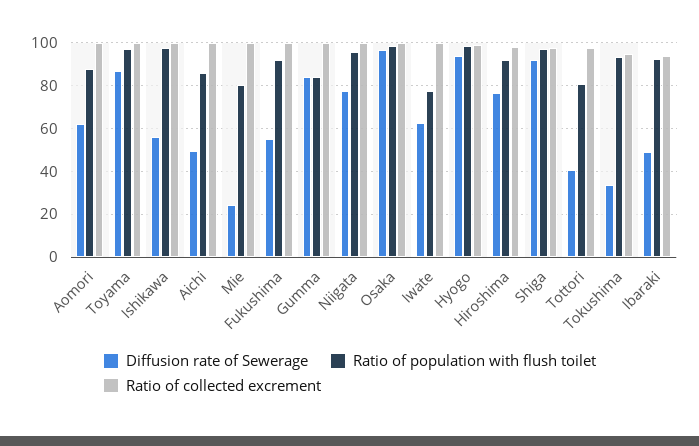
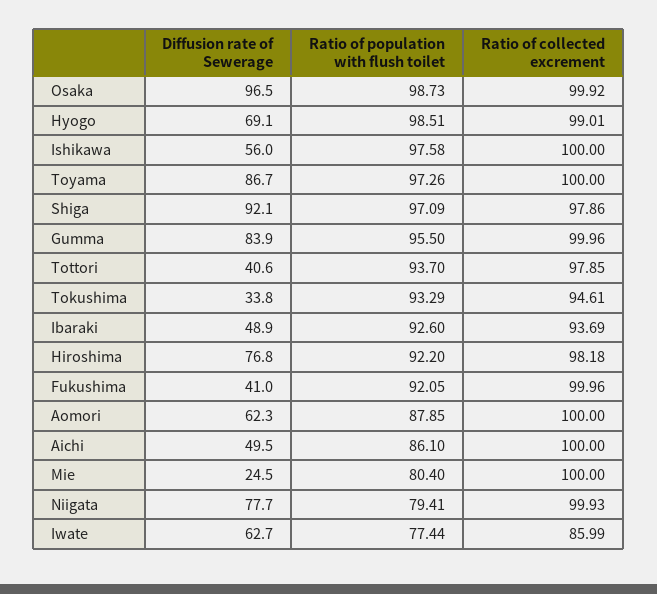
Diffusion rate of Sewerage, Fukushima: 55 -> 41
Ratio of population with flush toilet, Gumma: 85 -> 95.5
Ratio of population with flush toilet, Niigata: 95 -> 79.41
Ratio of collected excrement, Iwate: 100 -> 85.99
Diffusion rate of Sewerage, Hyogo: 95 -> 69.1
Ratio of population with flush toilet, Tottori: 80 -> 93.7

